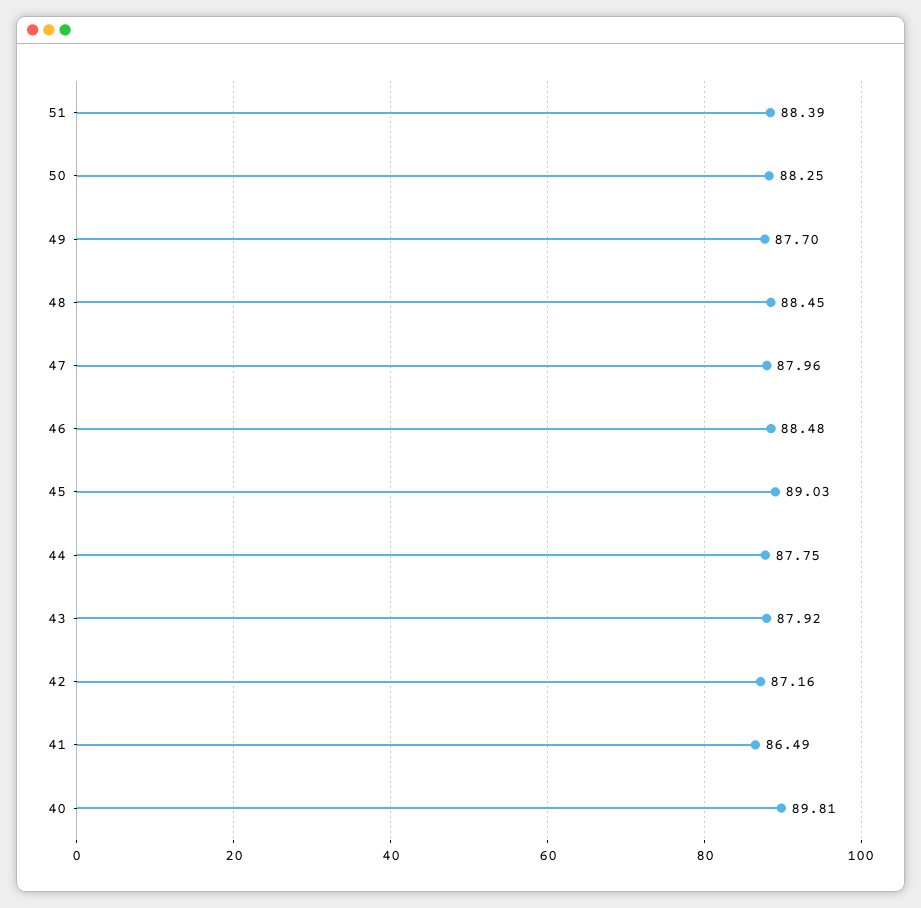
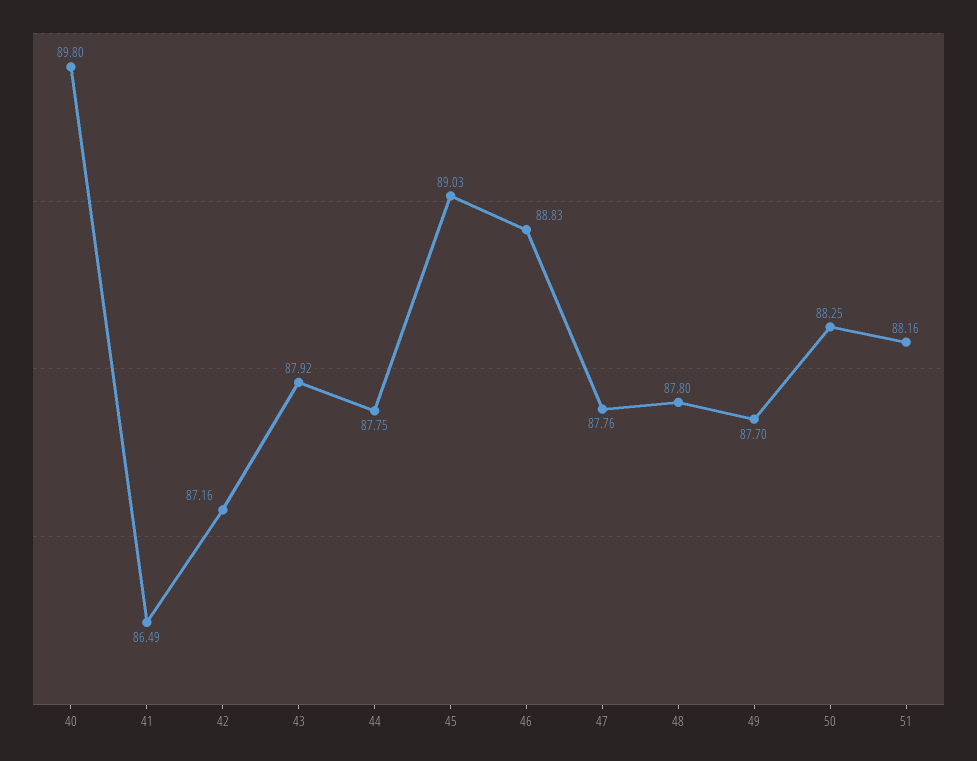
51: 88.39 -> 88.16
48: 88.45 -> 87.8
47: 87.96 -> 87.76
46: 88.48 -> 88.83
40: 89.81 -> 89.8

